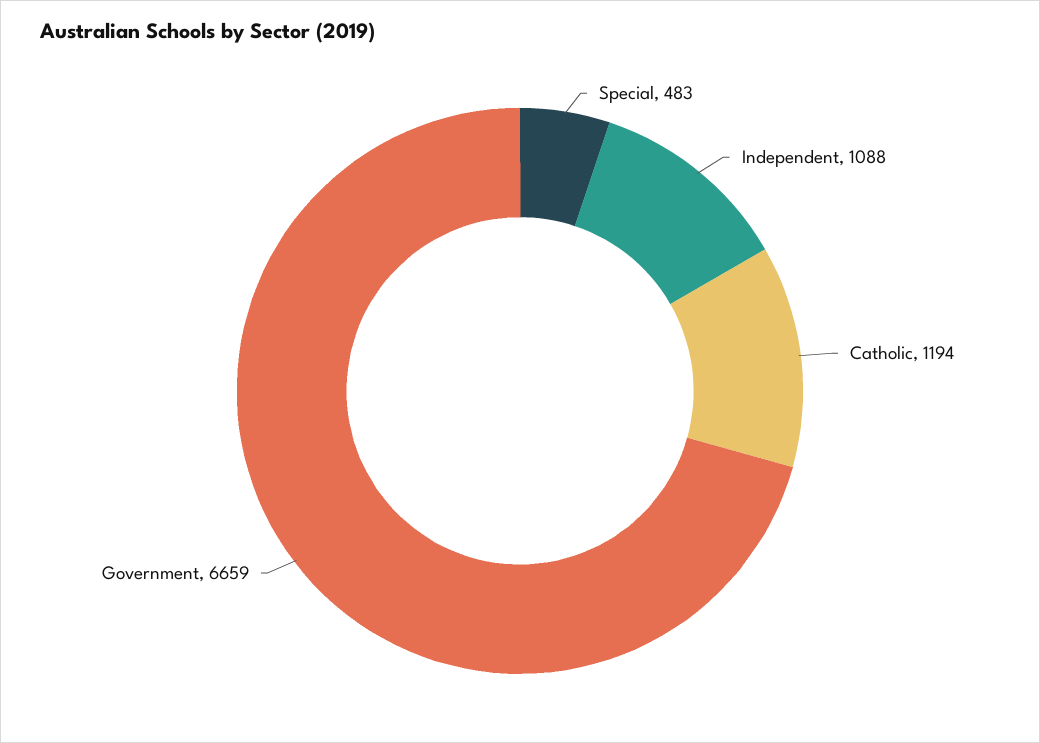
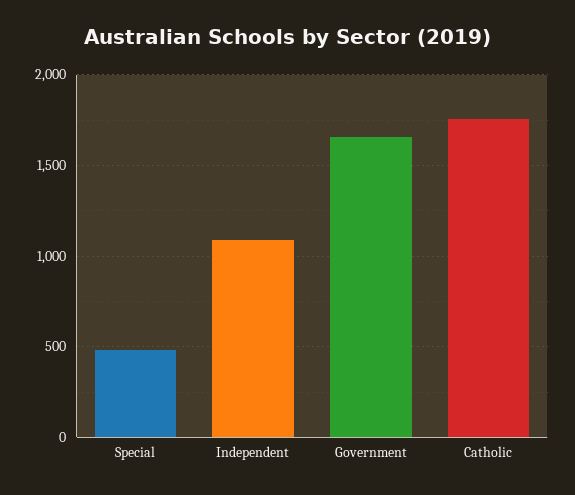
Catholic: 1194 -> 1750
Government: 6659 -> 1650

